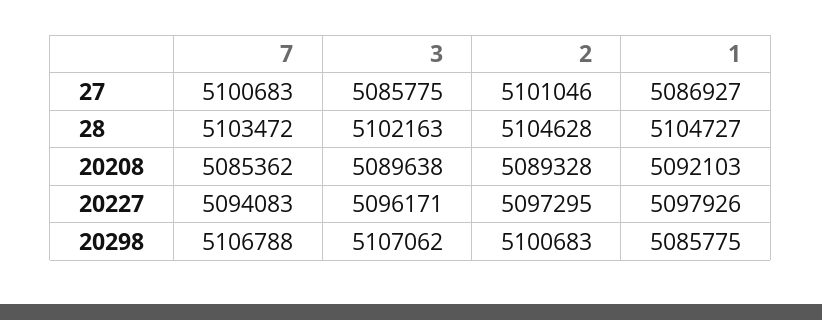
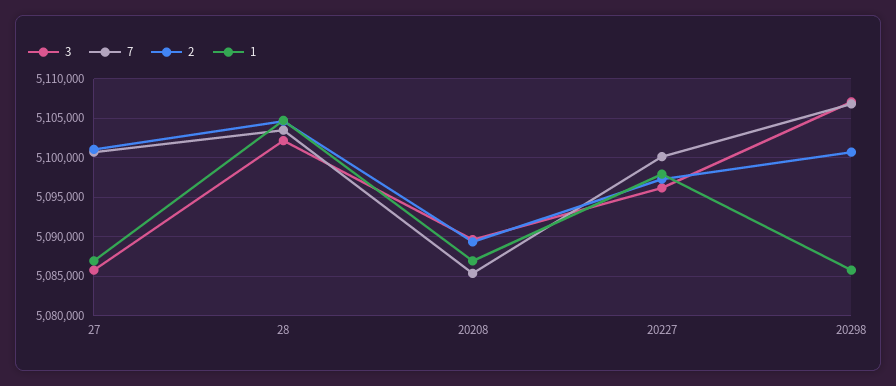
1, 20208: 5092103 -> 5087000
7, 20227: 5094083 -> 5100000

